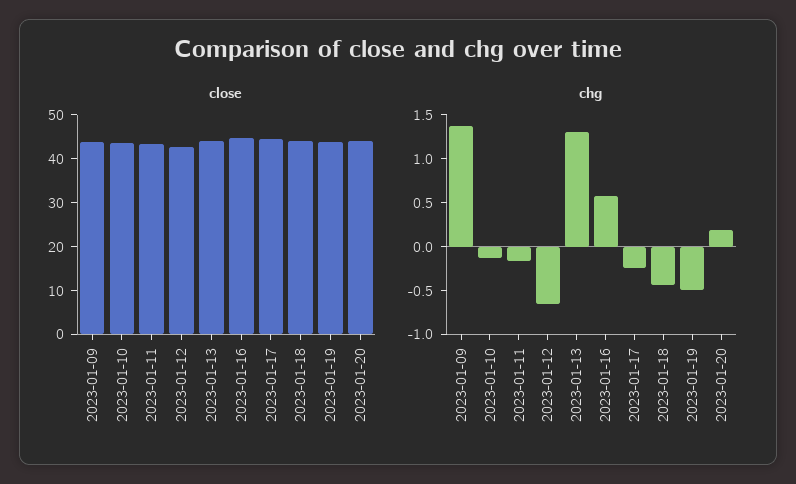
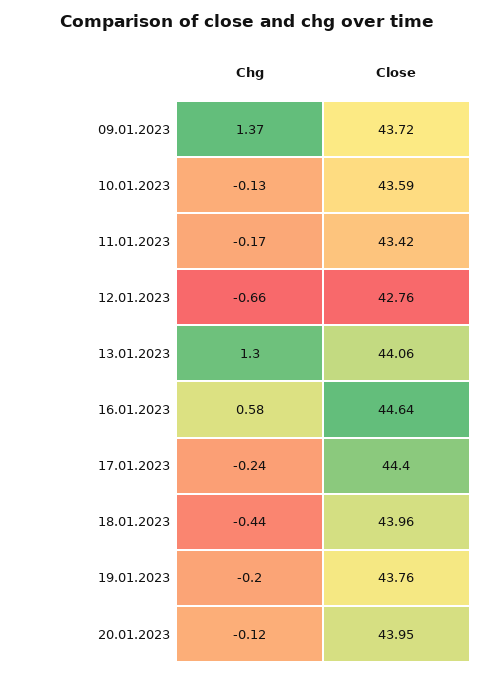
chg, 2023-01-19: -0.5 -> -0.2
chg, 2023-01-20: 0.2 -> -0.12

